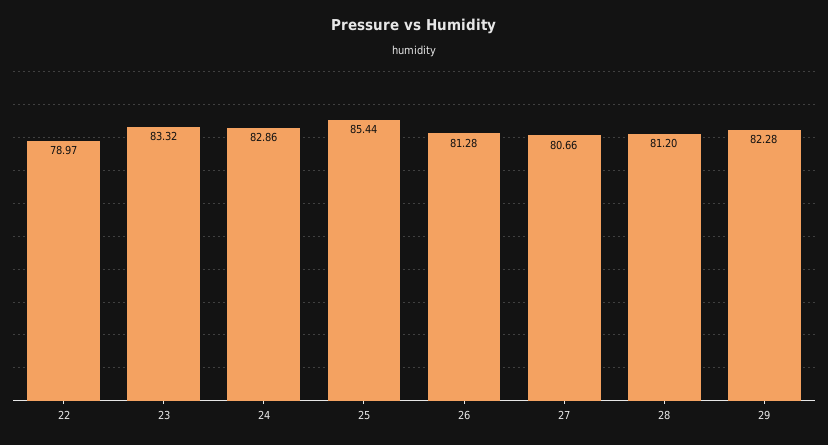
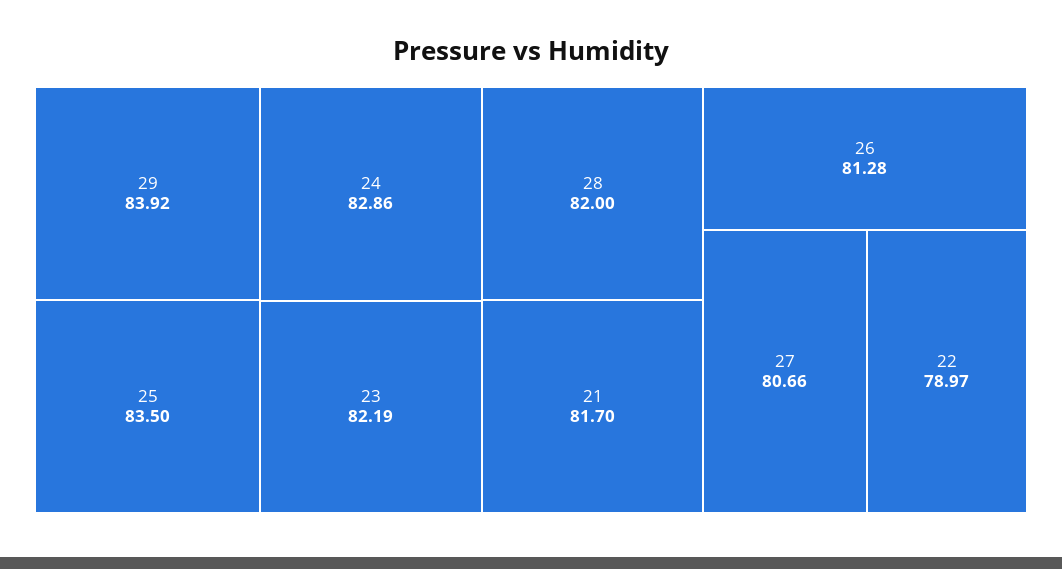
23: 83.32 -> 82.19
25: 85.44 -> 83.5
28: 81.2 -> 82
29: 82.28 -> 83.92
21: none -> 81.7

